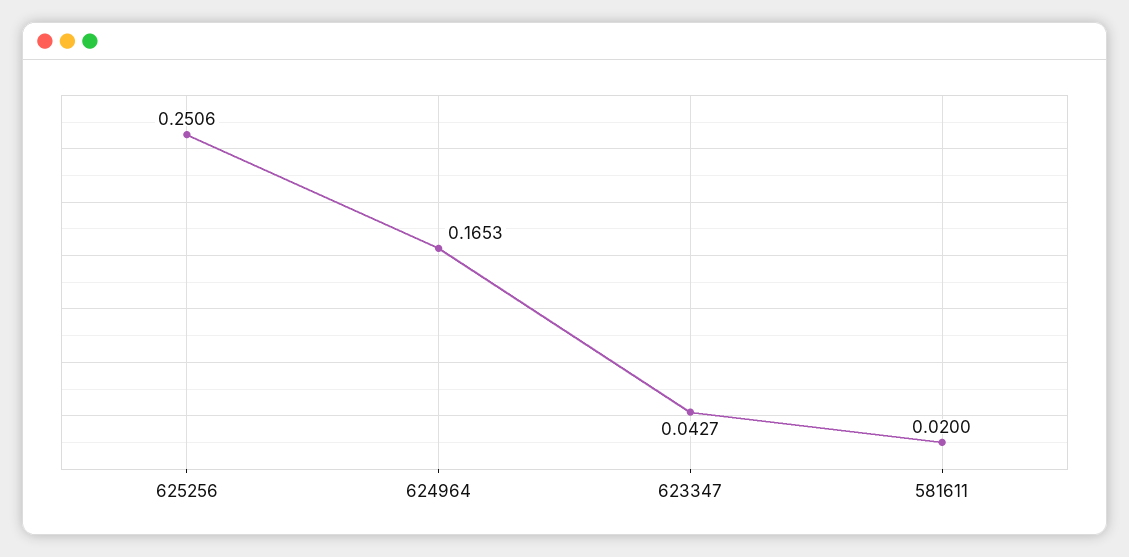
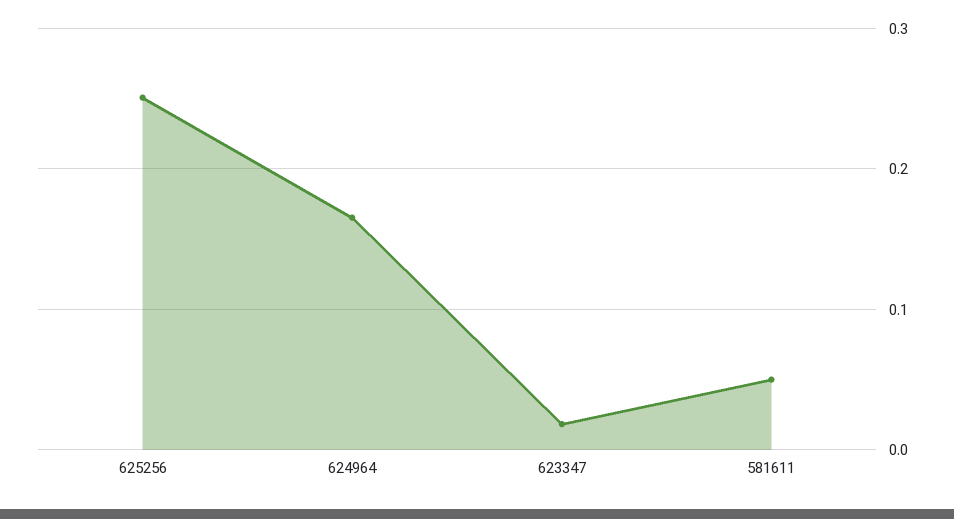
623347: 0.0427 -> 0.02
581611: 0.02 -> 0.05

